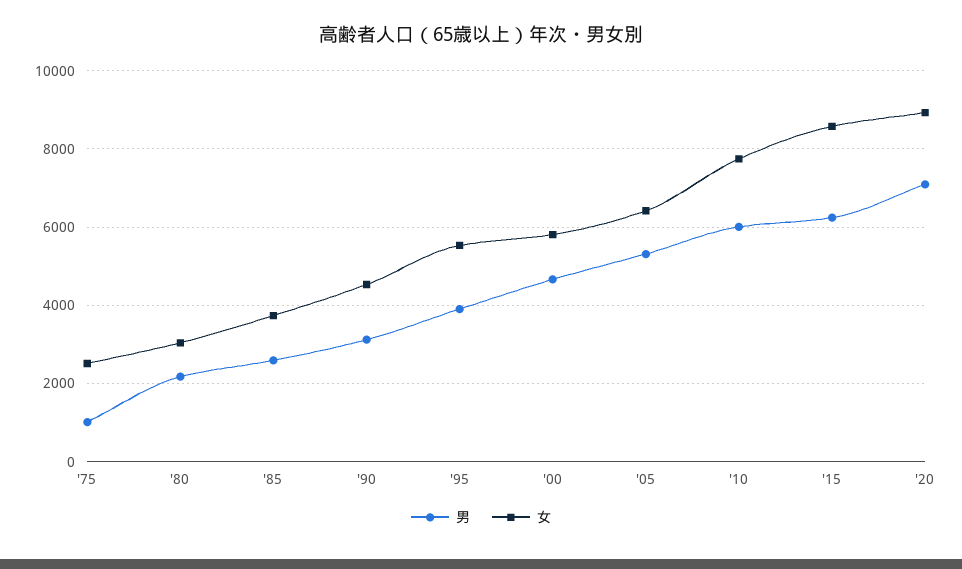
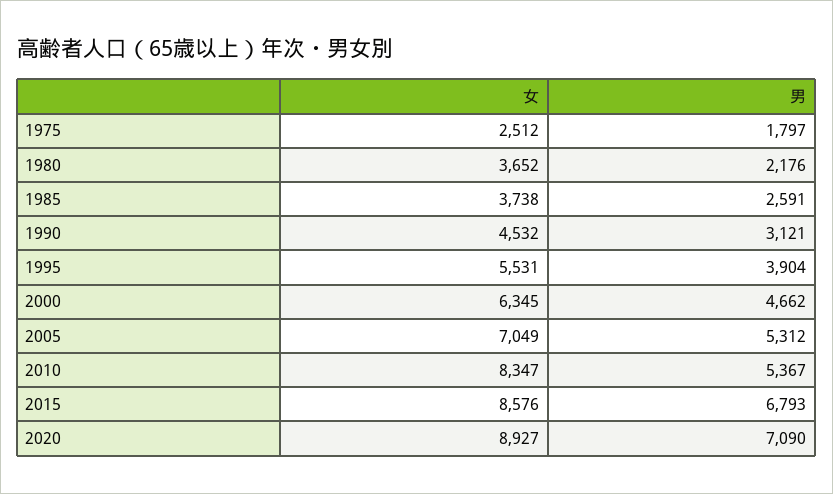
男, '75: 1000 -> 1797
女, '80: 3000 -> 3652
女, '00: 5800 -> 6345
女, '05: 6400 -> 7049
男, '10: 6000 -> 5367
女, '10: 7800 -> 8347
男, '15: 6200 -> 6793

